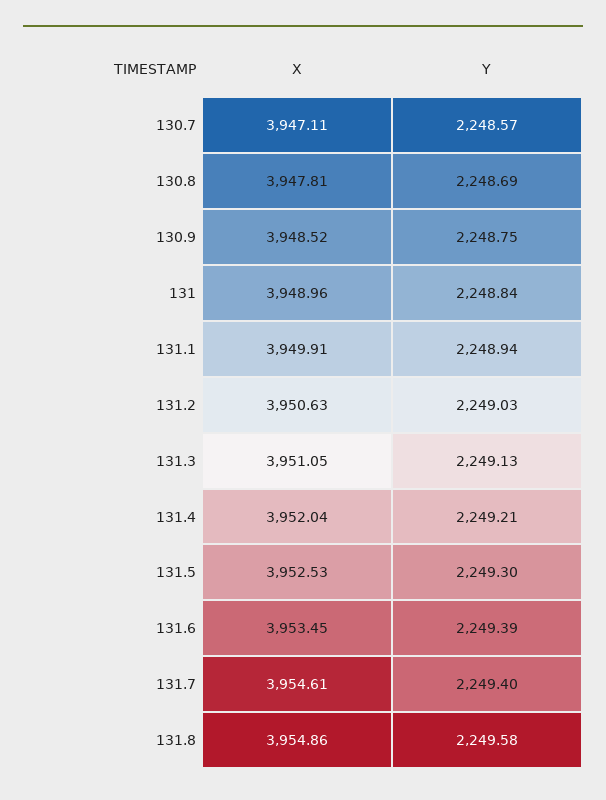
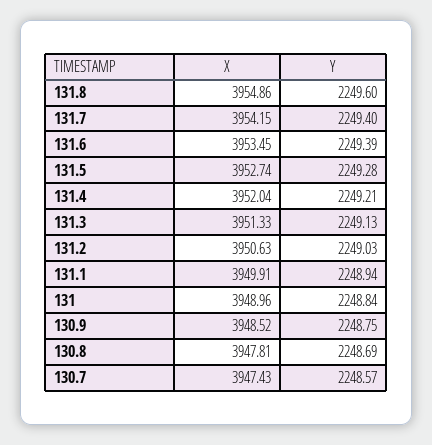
X, 130.7: 3947.11 -> 3947.43
X, 131.3: 3951.05 -> 3951.33
X, 131.5: 3952.53 -> 3952.74
Y, 131.5: 2249.3 -> 2249.28
X, 131.7: 3954.61 -> 3954.15
Y, 131.8: 2249.58 -> 2249.6

